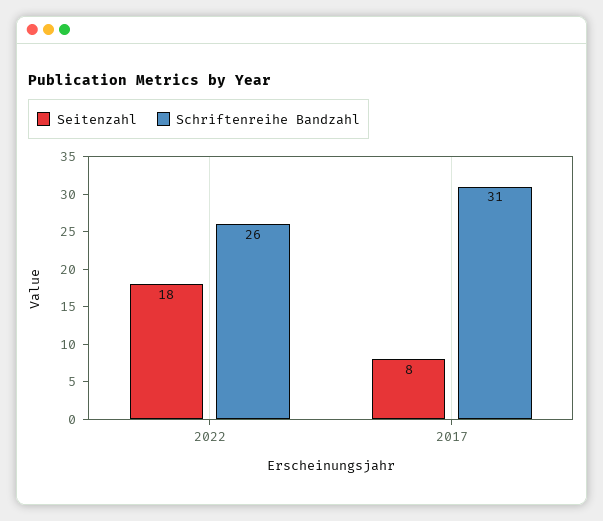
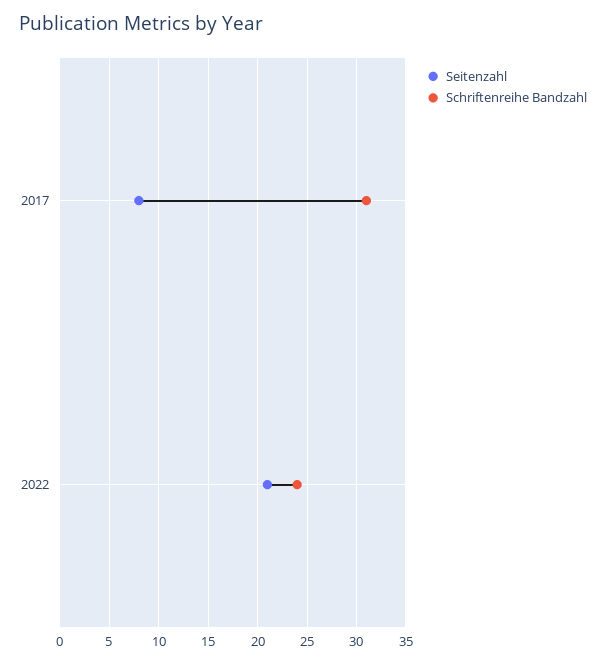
Seitenzahl, 2022: 18 -> 21
Schriftenreihe Bandzahl, 2022: 26 -> 24

